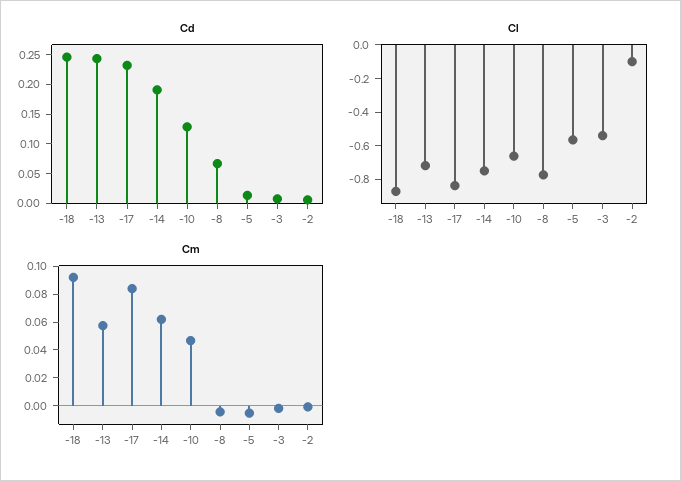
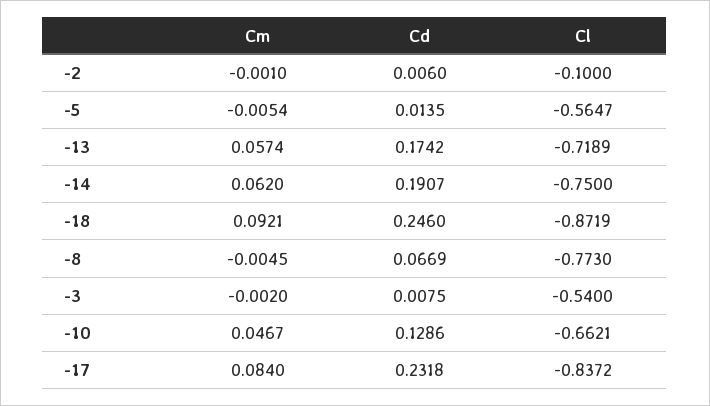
Cd, -13: 0.25 -> 0.1742

